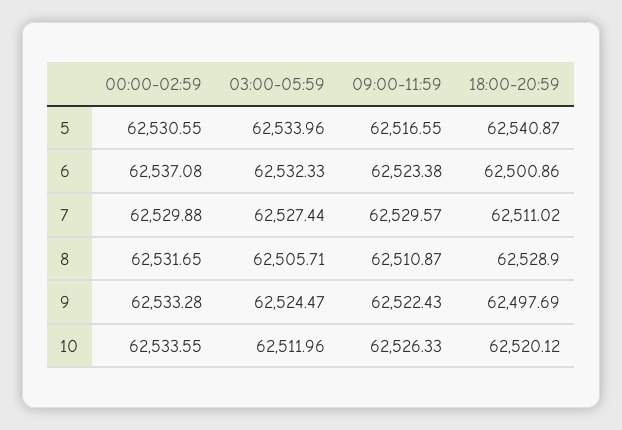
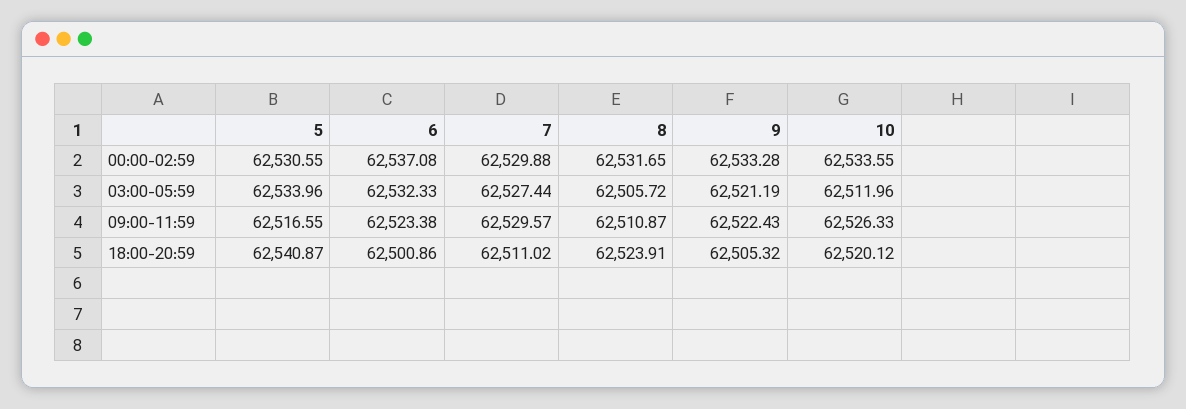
03:00-05:59, 8: 62505.71 -> 62505.72
18:00-20:59, 8: 62528.9 -> 62523.91
03:00-05:59, 9: 62524.47 -> 62521.19
18:00-20:59, 9: 62497.69 -> 62505.32

